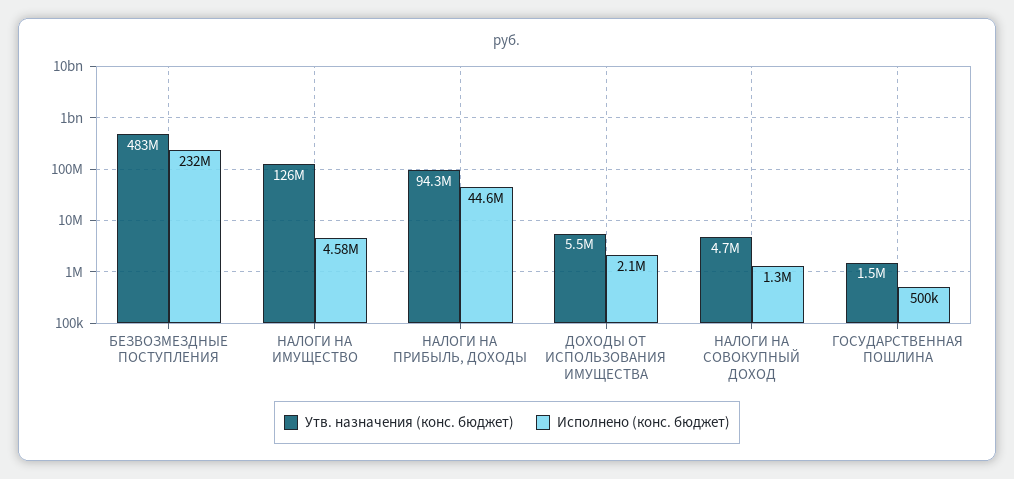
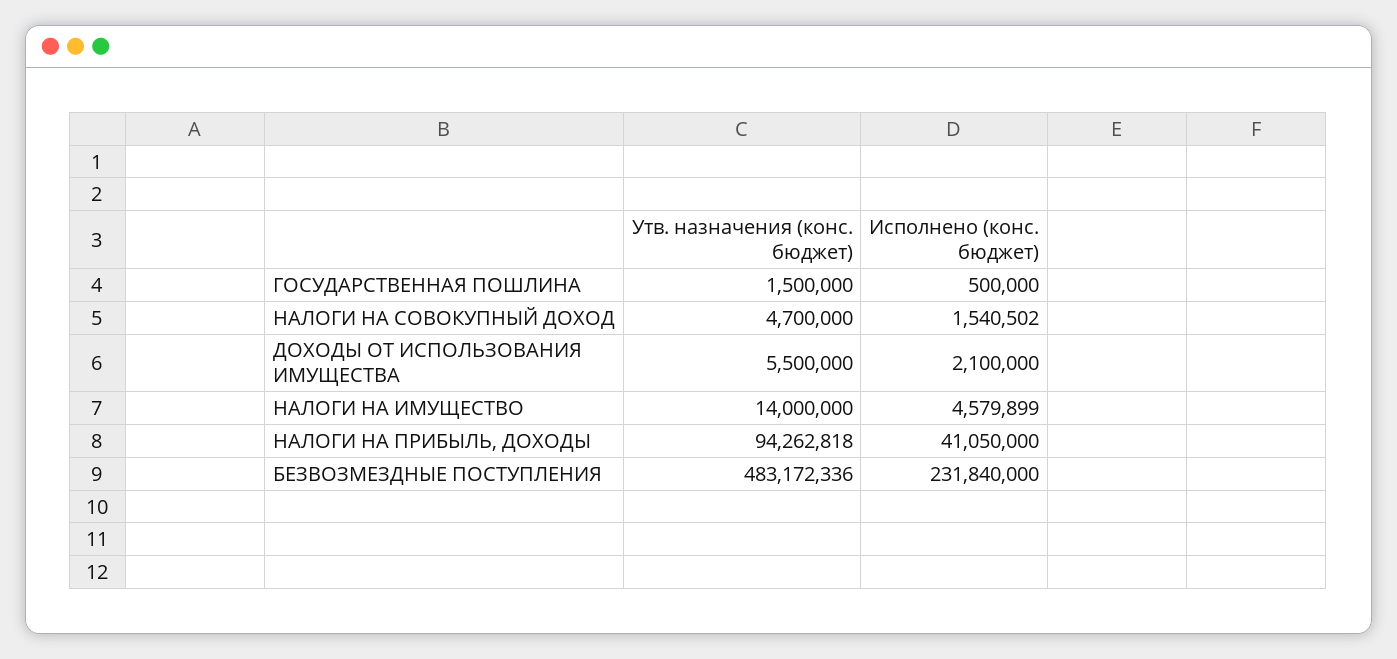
Утв. назначения (конс. бюджет), НАЛОГИ НА ИМУЩЕСТВО: 126000000 -> 14000000
Исполнено (конс. бюджет), НАЛОГИ НА ПРИБЫЛЬ, ДОХОДЫ: 44600000 -> 41050000
Исполнено (конс. бюджет), НАЛОГИ НА СОВОКУПНЫЙ ДОХОД: 1300000 -> 1540502

